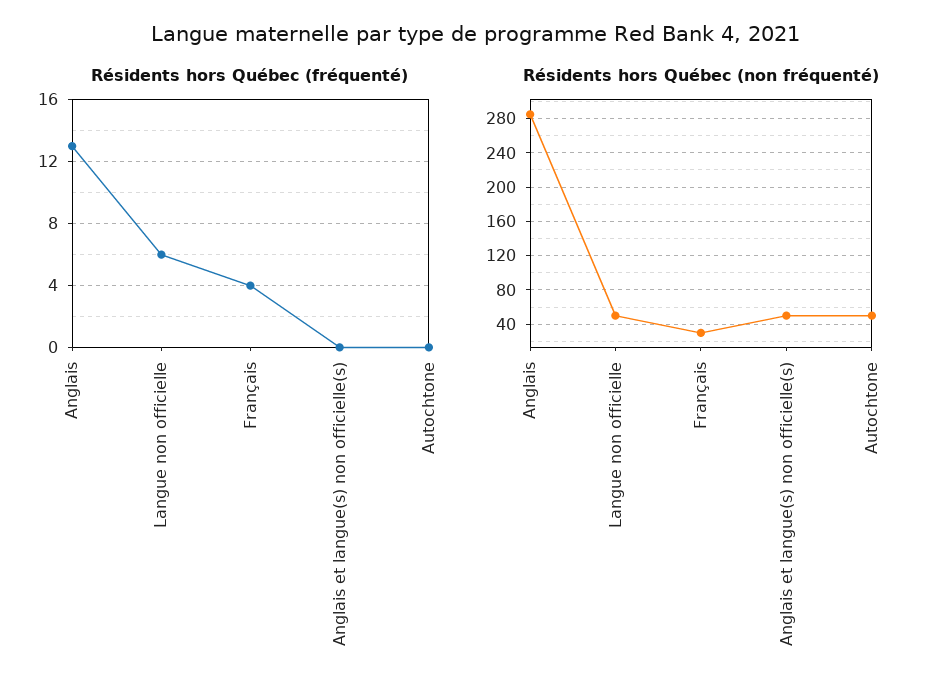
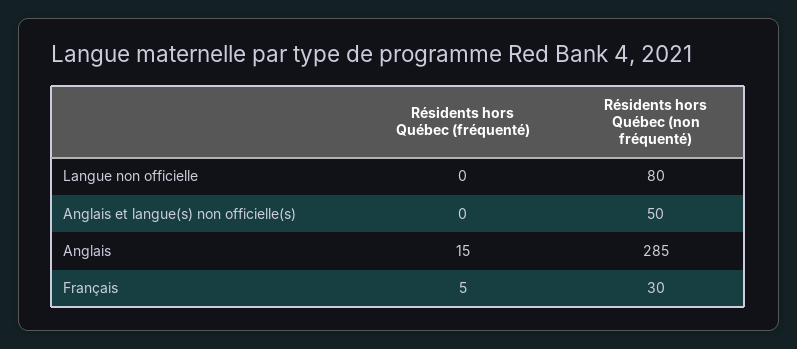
Résidents hors Québec (fréquenté), Anglais: 13 -> 15
Résidents hors Québec (fréquenté), Langue non officielle: 6 -> 0
Résidents hors Québec (fréquenté), Français: 4 -> 5
Résidents hors Québec (fréquenté), Autochtone: 0 -> none
Résidents hors Québec (non fréquenté), Langue non officielle: 50 -> 80
Résidents hors Québec (non fréquenté), Autochtone: 50 -> none

